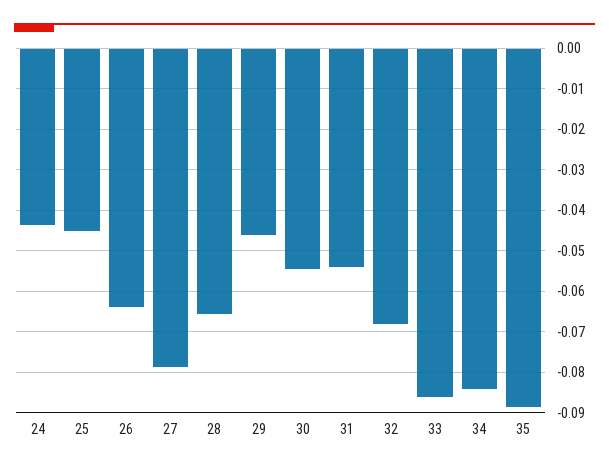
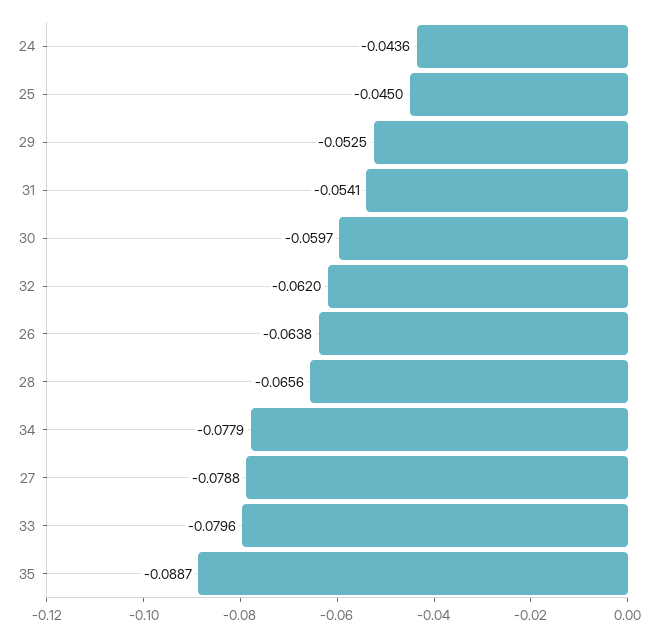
29: -0.046 -> -0.0525
30: -0.054 -> -0.0597
32: -0.068 -> -0.062
33: -0.086 -> -0.0796
34: -0.084 -> -0.0779

